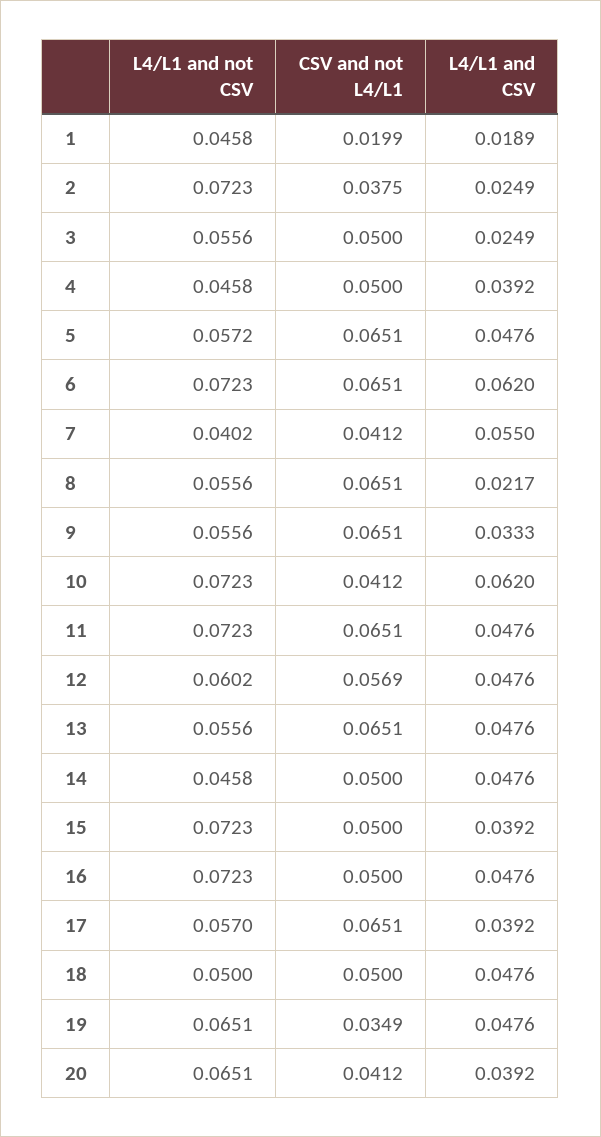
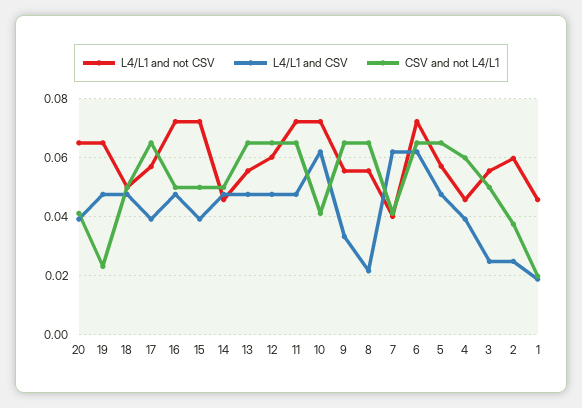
L4/L1 and not CSV, 2: 0.0723 -> 0.06
CSV and not L4/L1, 4: 0.05 -> 0.06
L4/L1 and CSV, 7: 0.055 -> 0.0625
CSV and not L4/L1, 12: 0.0569 -> 0.065
CSV and not L4/L1, 19: 0.0349 -> 0.0225

